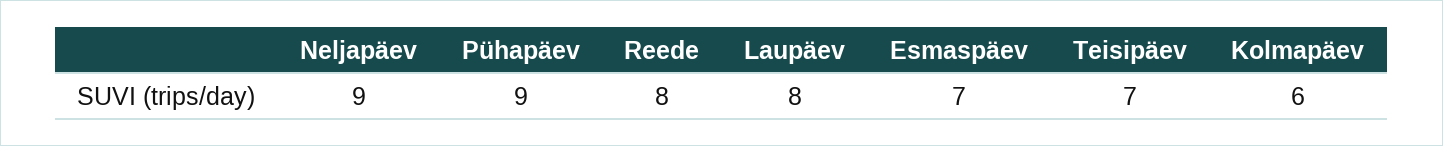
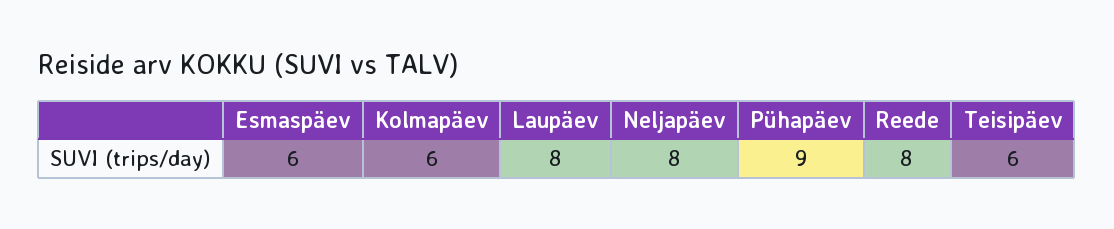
Neljapäev: 9 -> 8
Esmaspäev: 7 -> 6
Teisipäev: 7 -> 6

